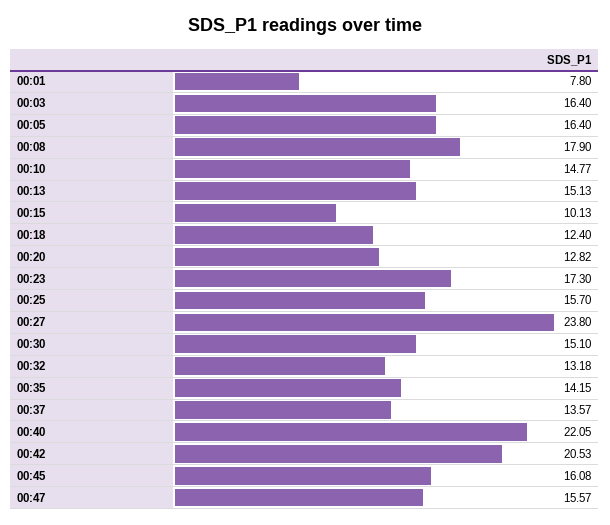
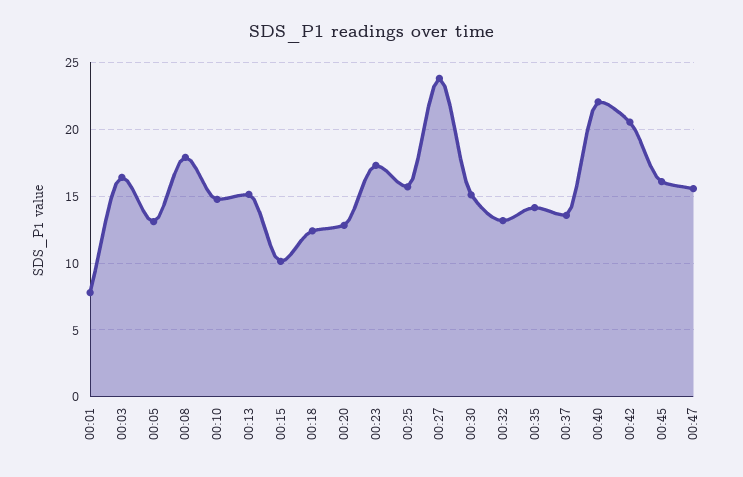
00:05: 16.4 -> 13

